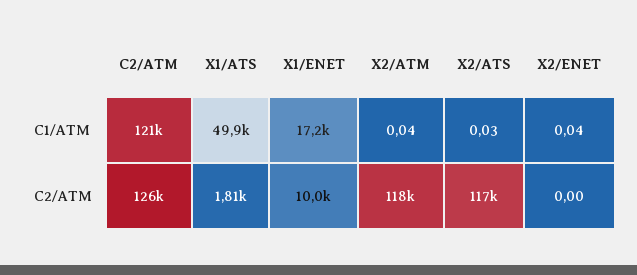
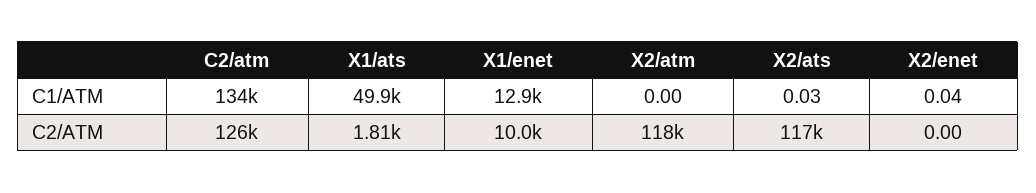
C2/ATM, C1/ATM: 121000 -> 134000
X1/ENET, C1/ATM: 17200 -> 12900
X2/ATM, C1/ATM: 0.04 -> 0

